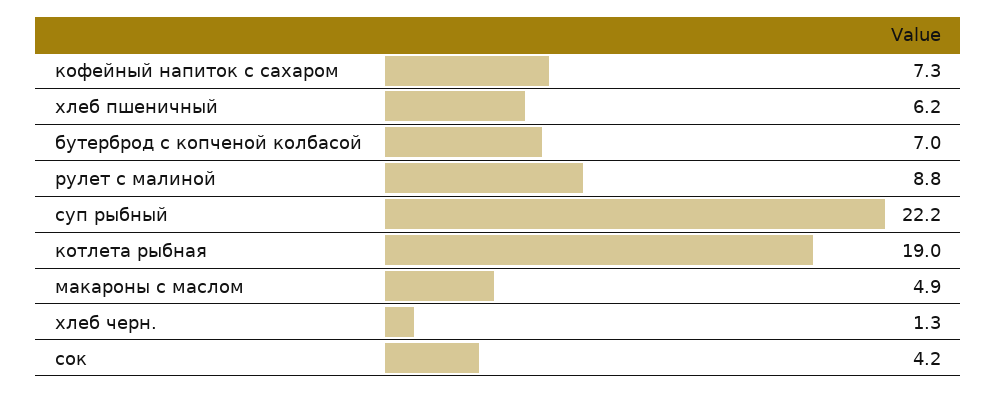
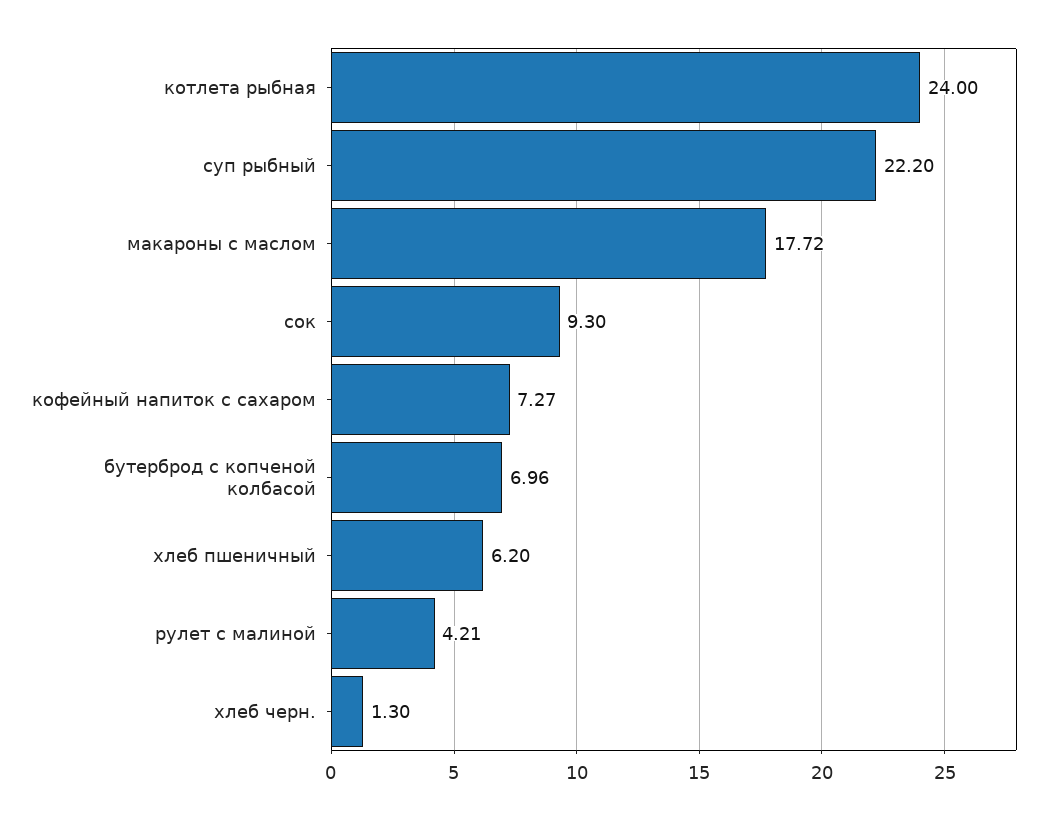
рулет с малиной: 8.8 -> 4.21
котлета рыбная: 19 -> 24
макароны с маслом: 4.9 -> 17.72
сок: 4.2 -> 9.3

